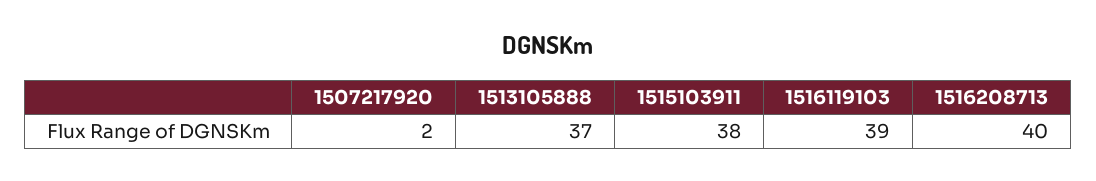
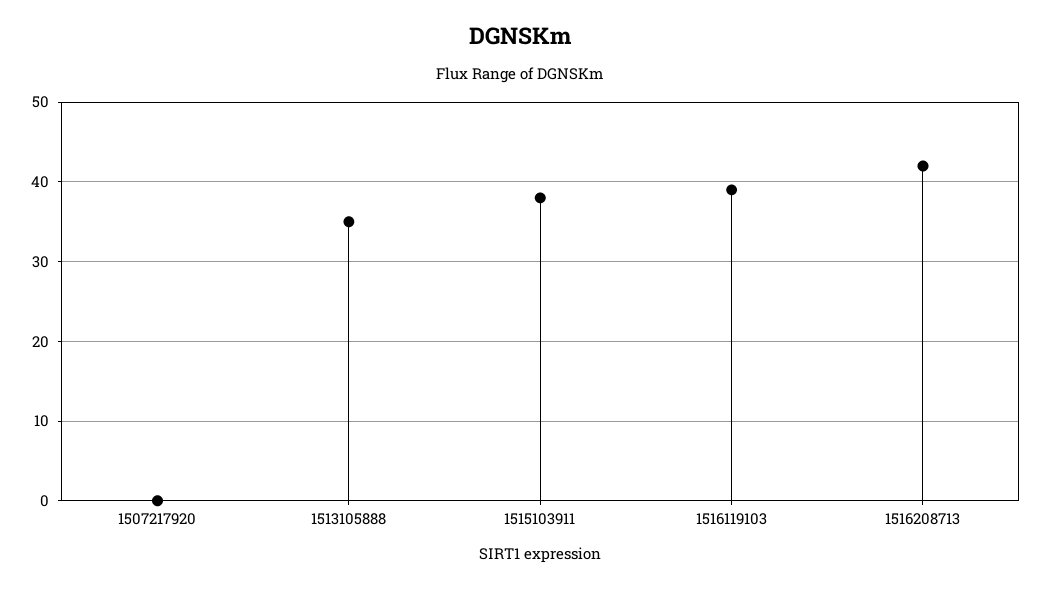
1507217920: 2 -> 0
1513105888: 37 -> 35
1516208713: 40 -> 42

